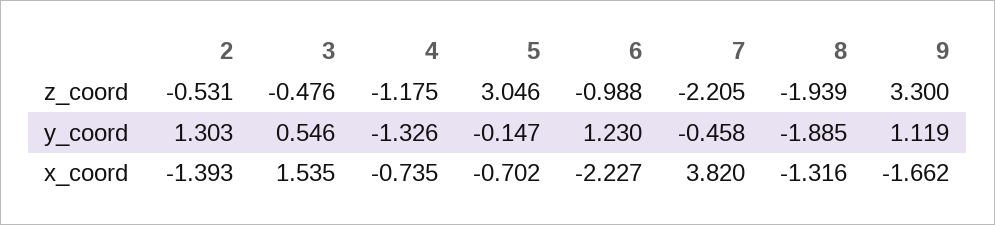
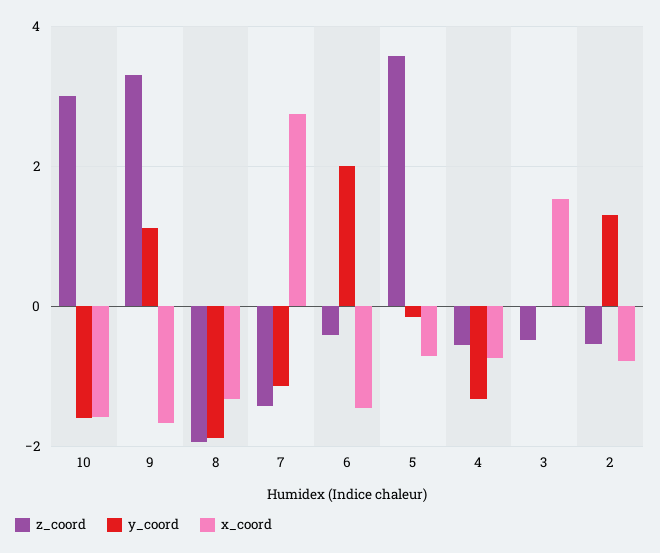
z_coord, 4: -1.175 -> -0.6
z_coord, 5: 3.046 -> 3.6
z_coord, 6: -0.988 -> -0.4
z_coord, 7: -2.205 -> -1.4
y_coord, 3: 0.546 -> 0
y_coord, 6: 1.23 -> 2
y_coord, 7: -0.458 -> -1.2
x_coord, 2: -1.393 -> -0.8
x_coord, 6: -2.227 -> -1.4
x_coord, 7: 3.82 -> 2.8
z_coord, 10: none -> 3
y_coord, 10: none -> -1.6
x_coord, 10: none -> -1.6

